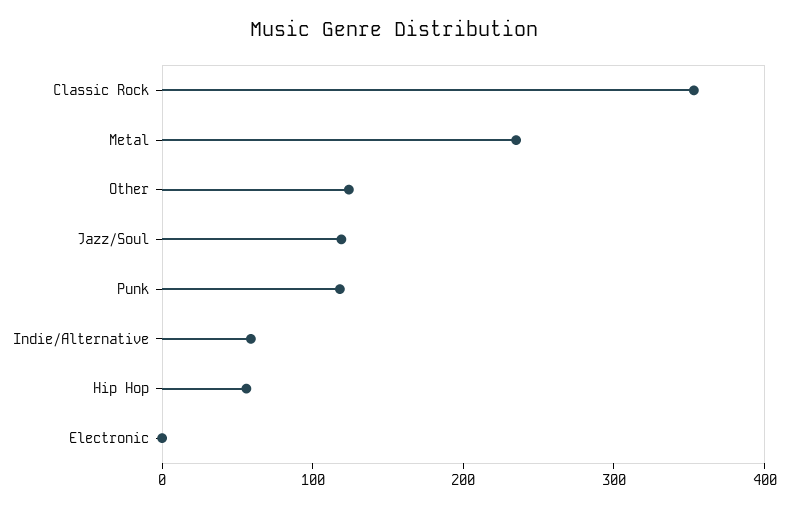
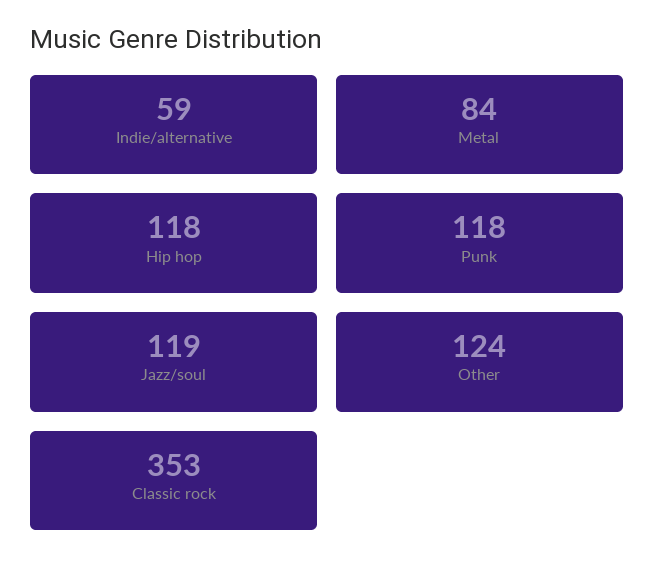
Metal: 240 -> 84
Hip Hop: 60 -> 118
Electronic: 0 -> none

